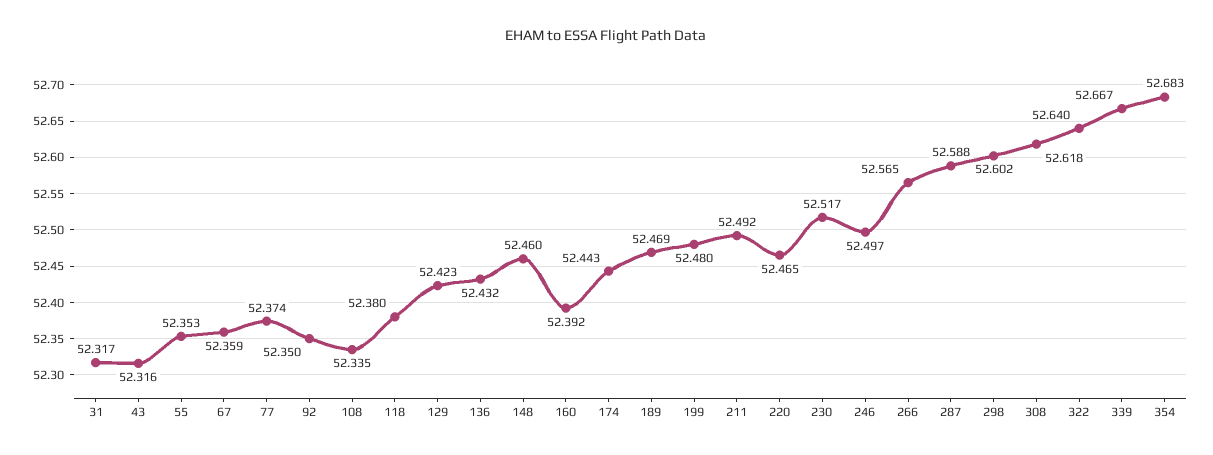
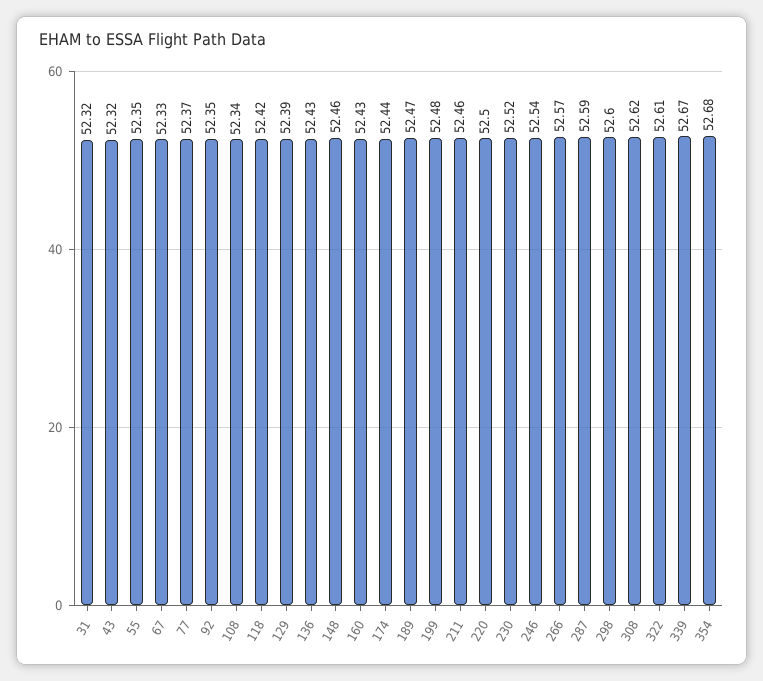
67: 52.359 -> 52.33
118: 52.38 -> 52.42
129: 52.423 -> 52.39
160: 52.392 -> 52.43
211: 52.492 -> 52.46
220: 52.465 -> 52.5
246: 52.497 -> 52.54
322: 52.64 -> 52.61

